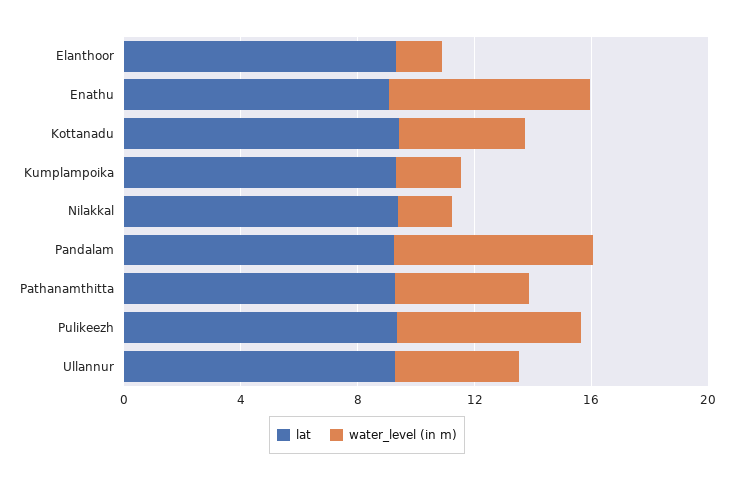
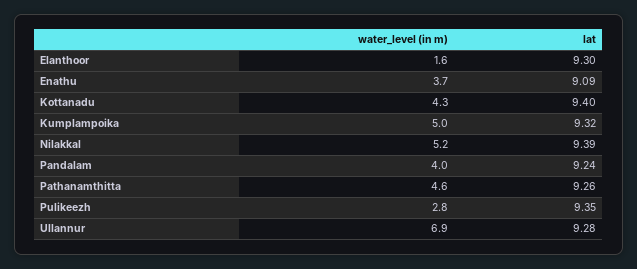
water_level (in m), Enathu: 7 -> 3.7
water_level (in m), Kumplampoika: 2 -> 5
water_level (in m), Nilakkal: 2 -> 5.2
water_level (in m), Pandalam: 7 -> 4
water_level (in m), Pulikeezh: 6 -> 2.8
water_level (in m), Ullannur: 4 -> 6.9

